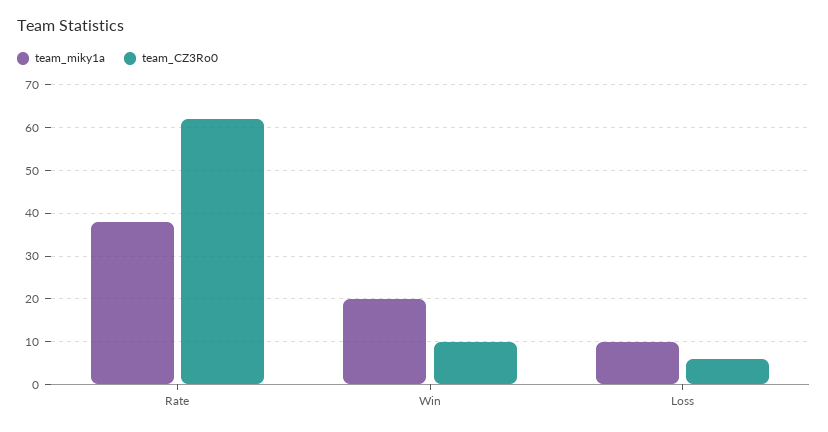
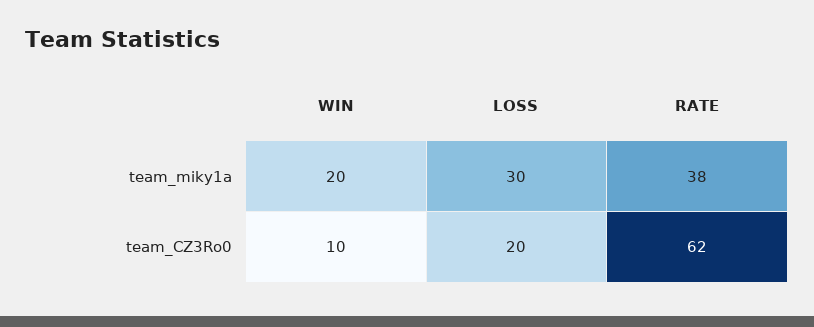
team_miky1a, Loss: 10 -> 30
team_CZ3Ro0, Loss: 5 -> 20

